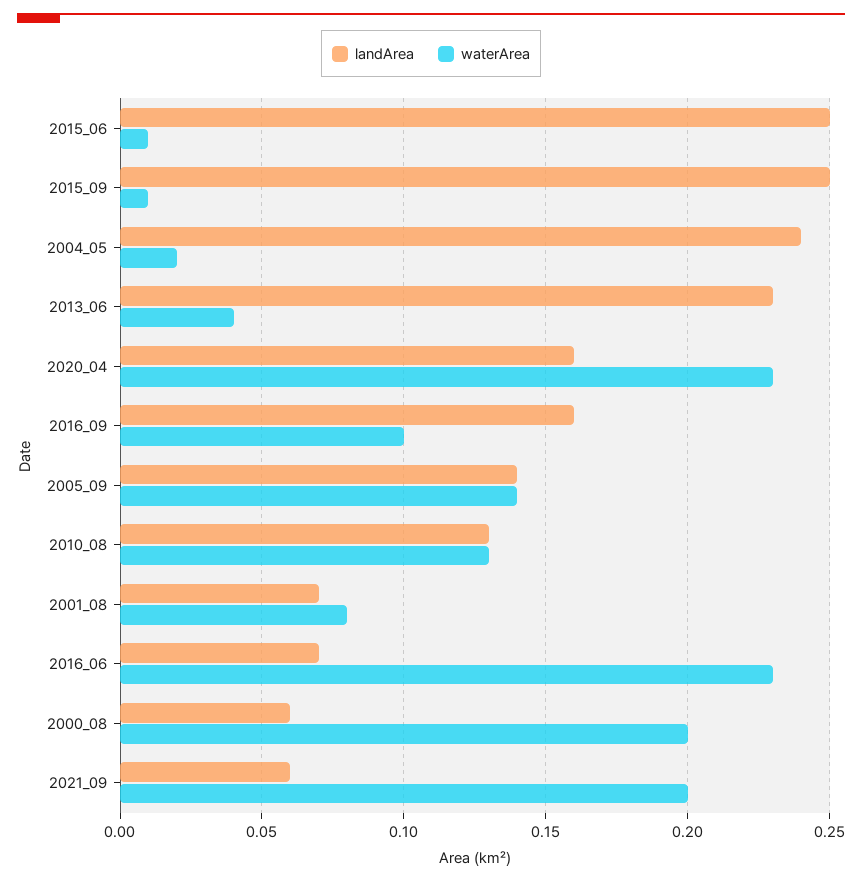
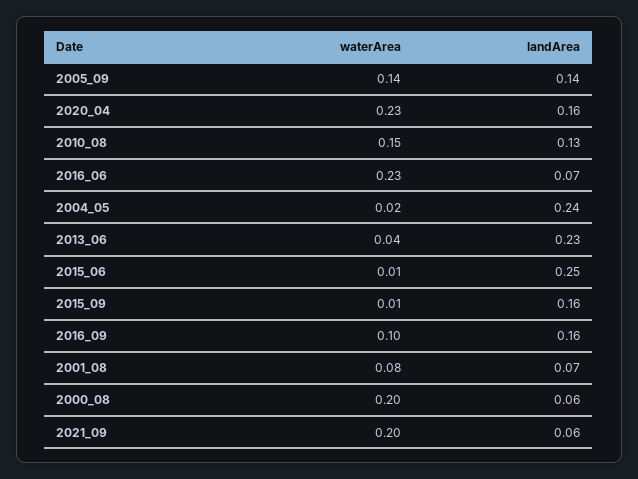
landArea, 2015_09: 0.25 -> 0.16
waterArea, 2010_08: 0.13 -> 0.15

